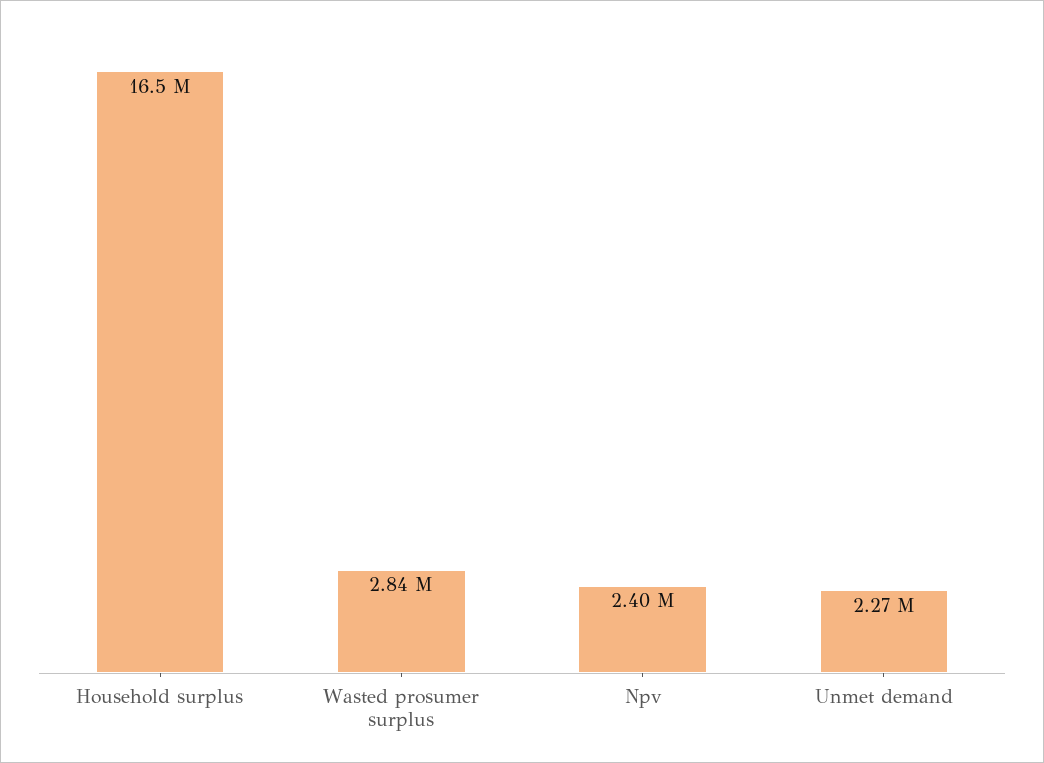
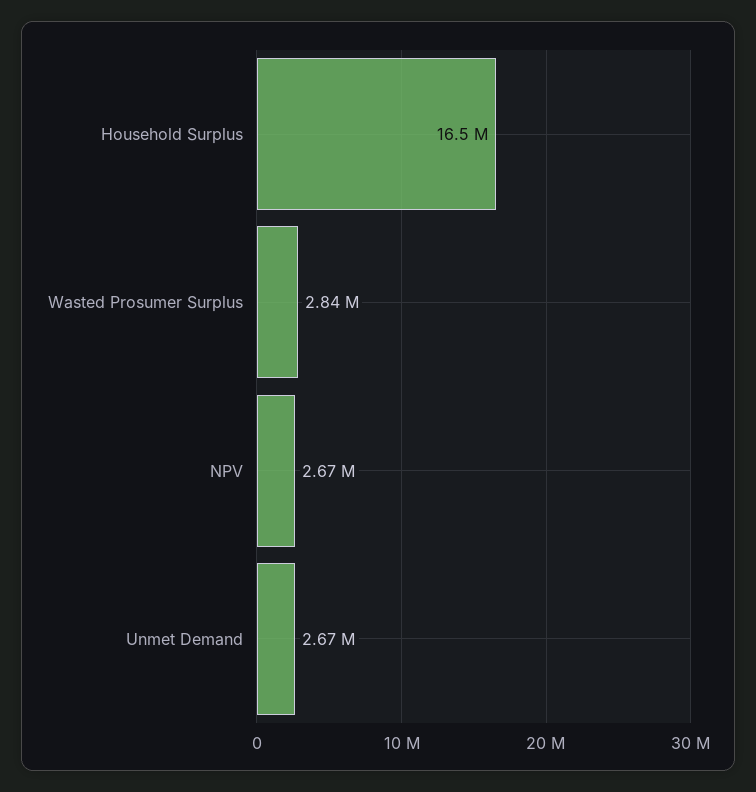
Npv: 2400000 -> 2670000
Unmet demand: 2270000 -> 2670000

